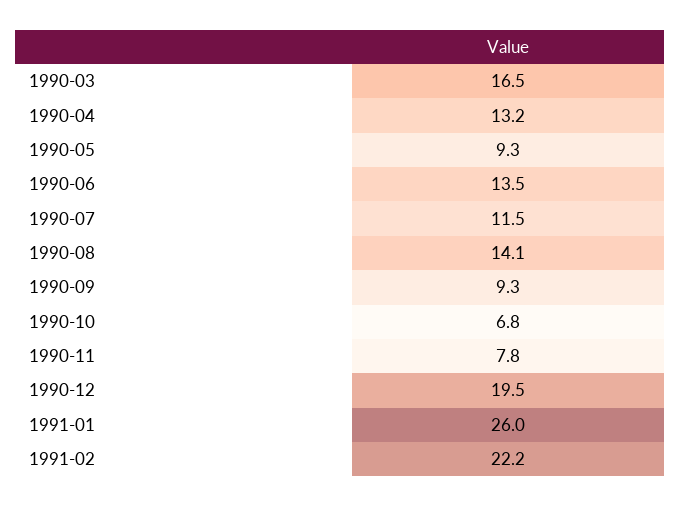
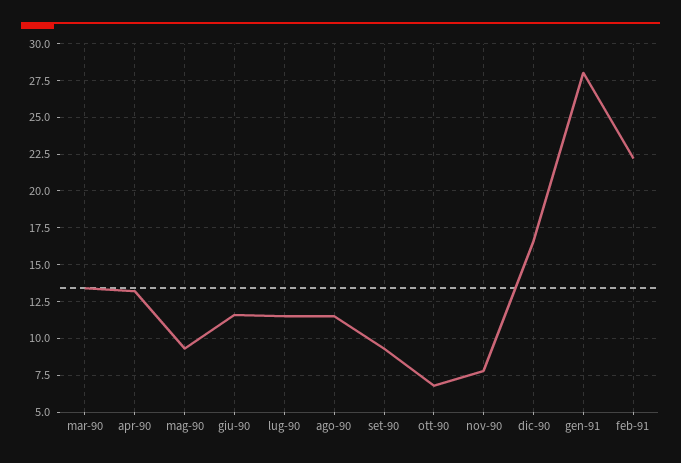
1990-03: 16.5 -> 13.5
1990-06: 13.5 -> 11.5
1990-08: 14.1 -> 11.5
1990-12: 19.5 -> 16.5
1991-01: 26 -> 28

